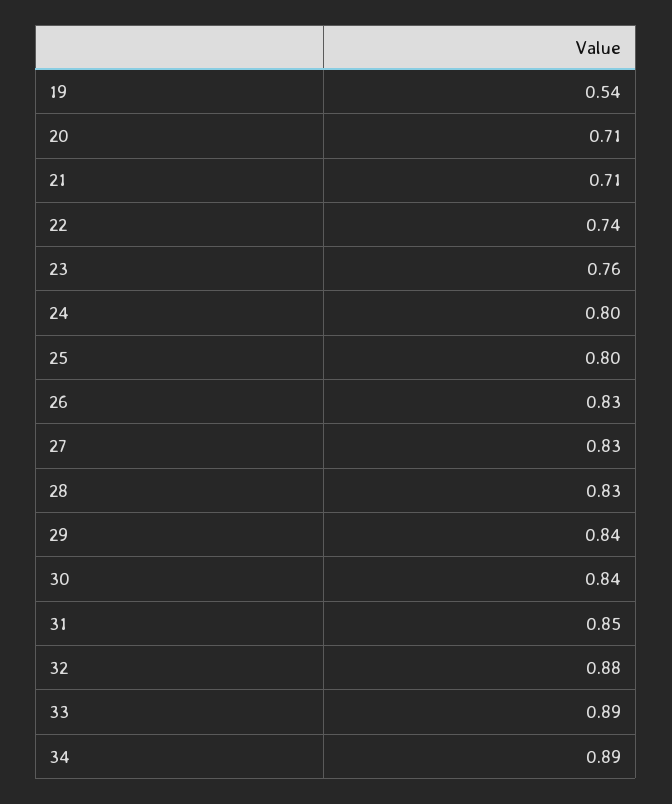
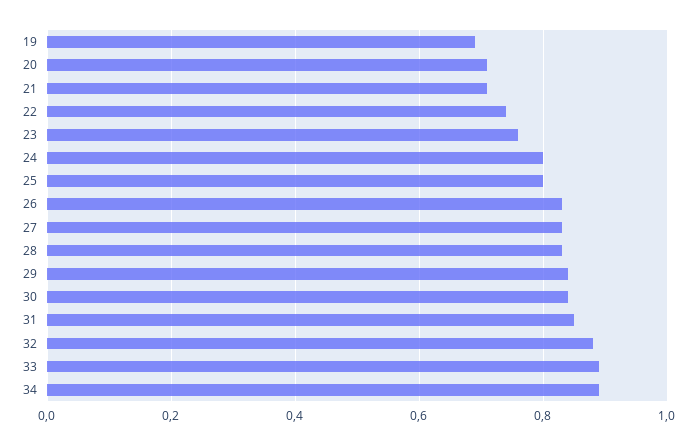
19: 0.54 -> 0.7

